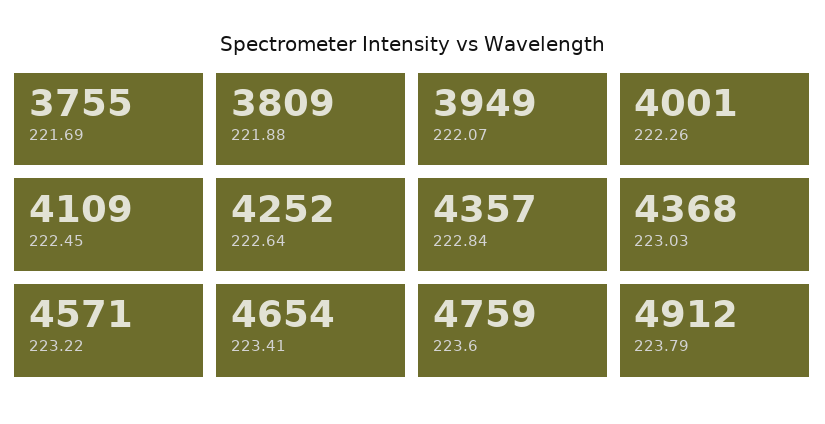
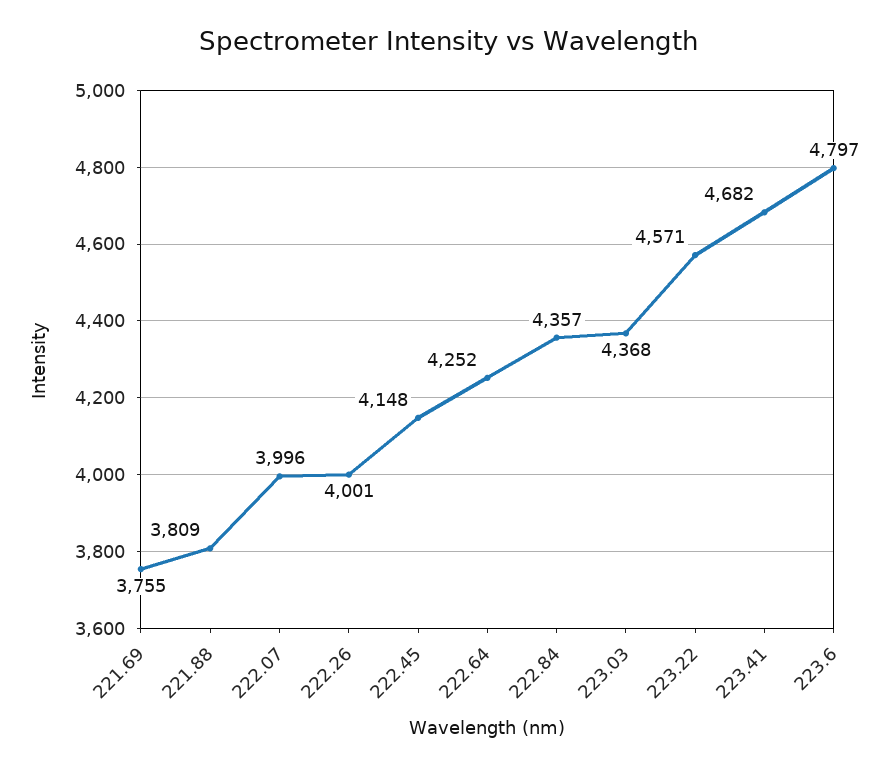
222.07: 3949 -> 3996
222.45: 4109 -> 4148
223.41: 4654 -> 4682
223.6: 4759 -> 4797
223.79: 4912 -> none

